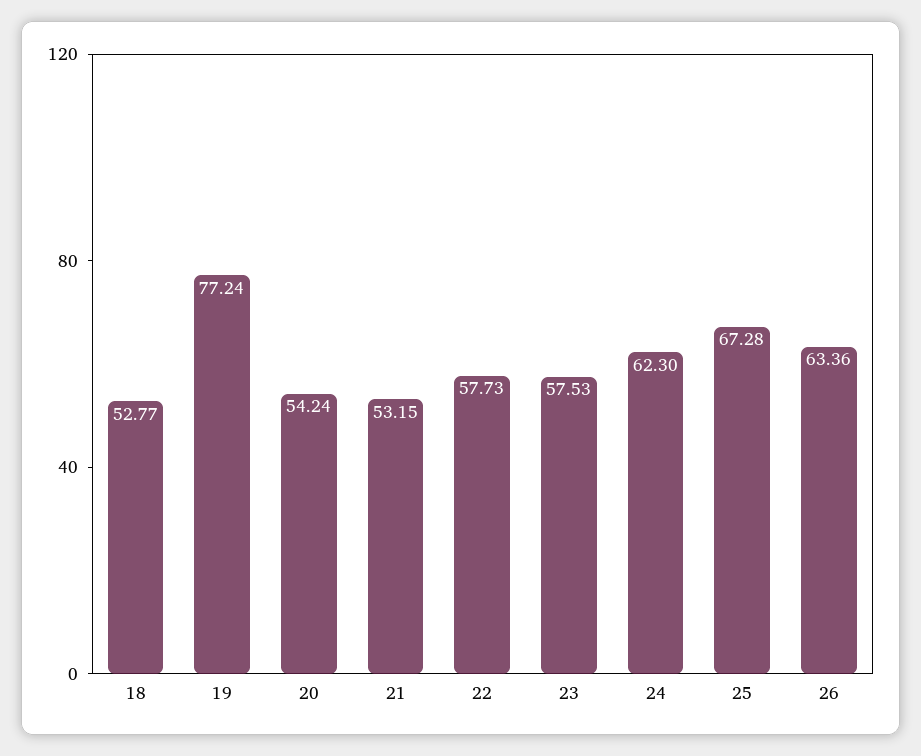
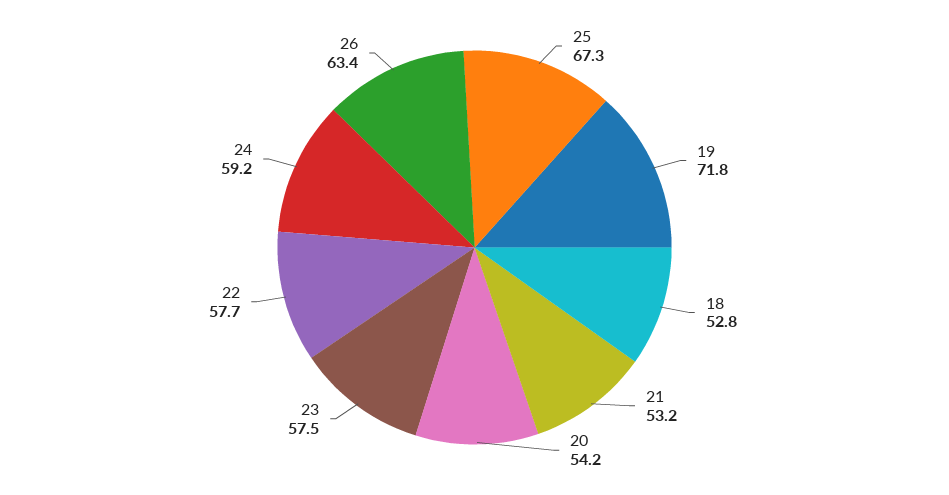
19: 77.24 -> 71.8
24: 62.3 -> 59.2

